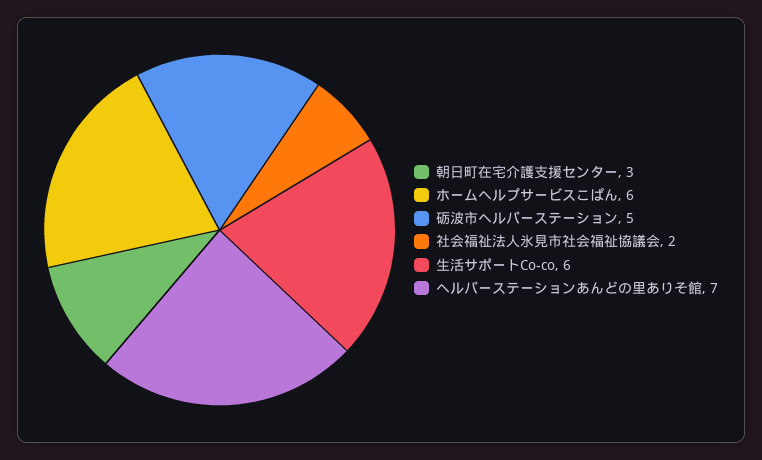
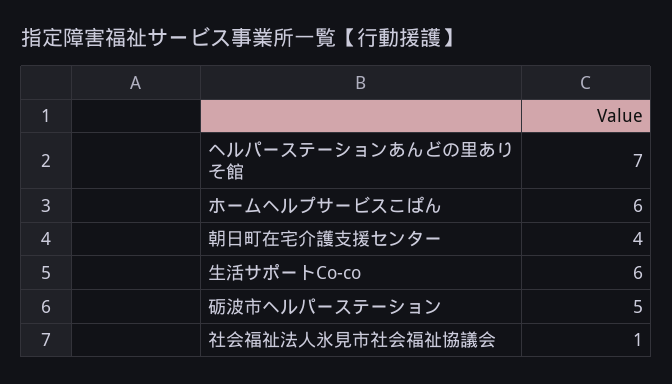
朝日町在宅介護支援センター: 3 -> 4
社会福祉法人氷見市社会福祉協議会: 2 -> 1

